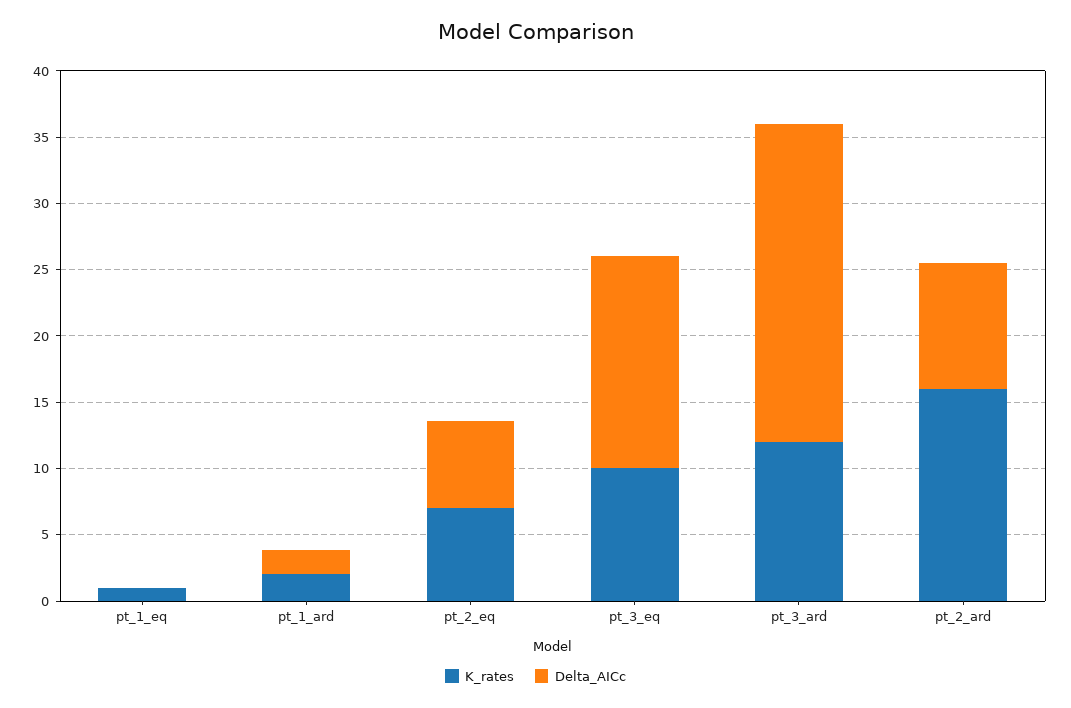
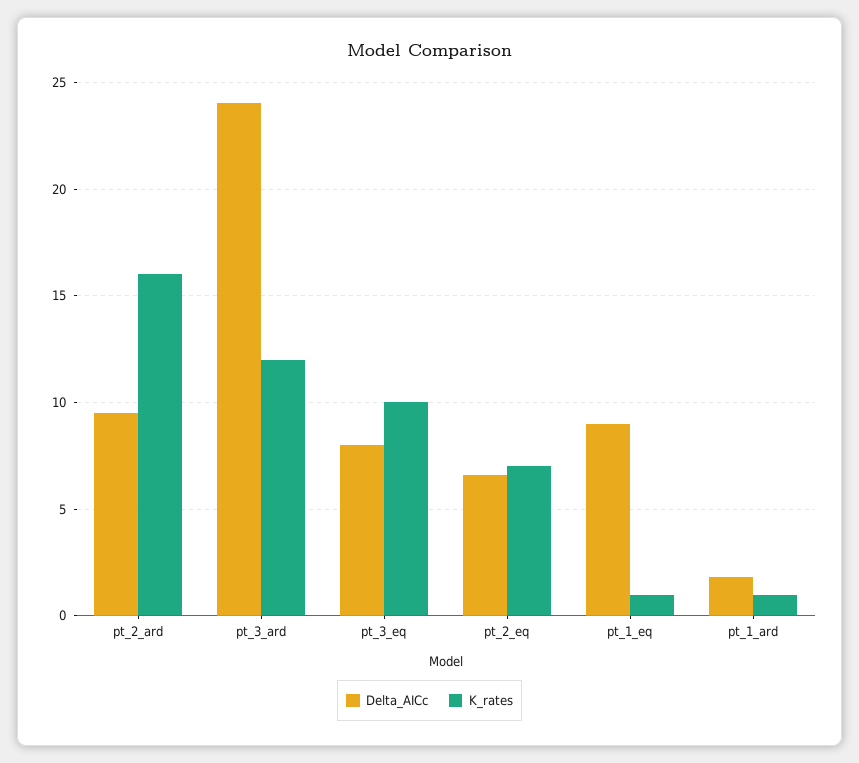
Delta_AICc, pt_1_eq: 0 -> 9
K_rates, pt_1_ard: 2 -> 1
Delta_AICc, pt_3_eq: 16 -> 8

